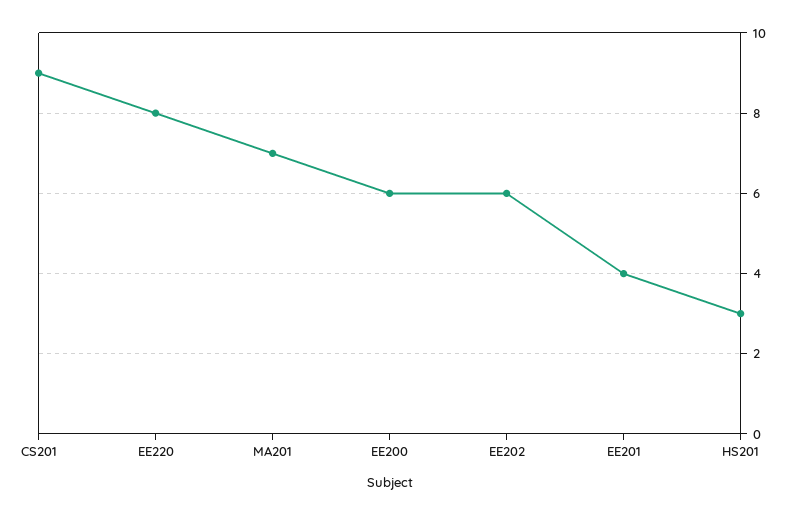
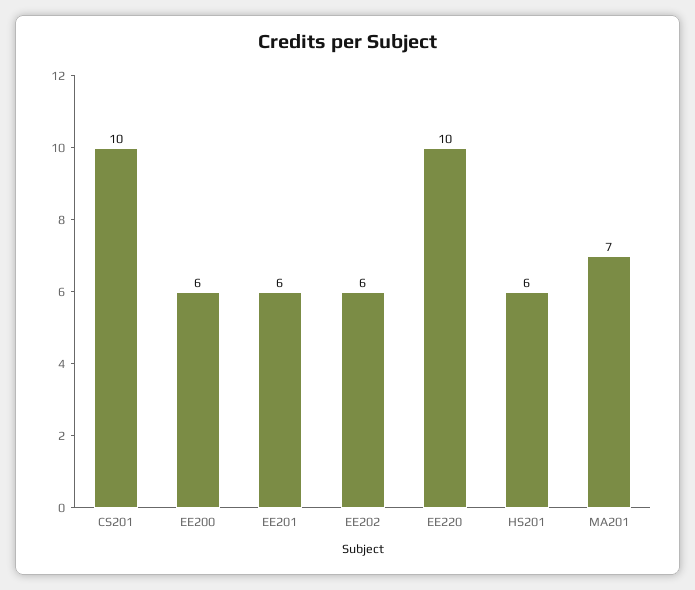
CS201: 9 -> 10
EE220: 8 -> 10
EE201: 4 -> 6
HS201: 3 -> 6

